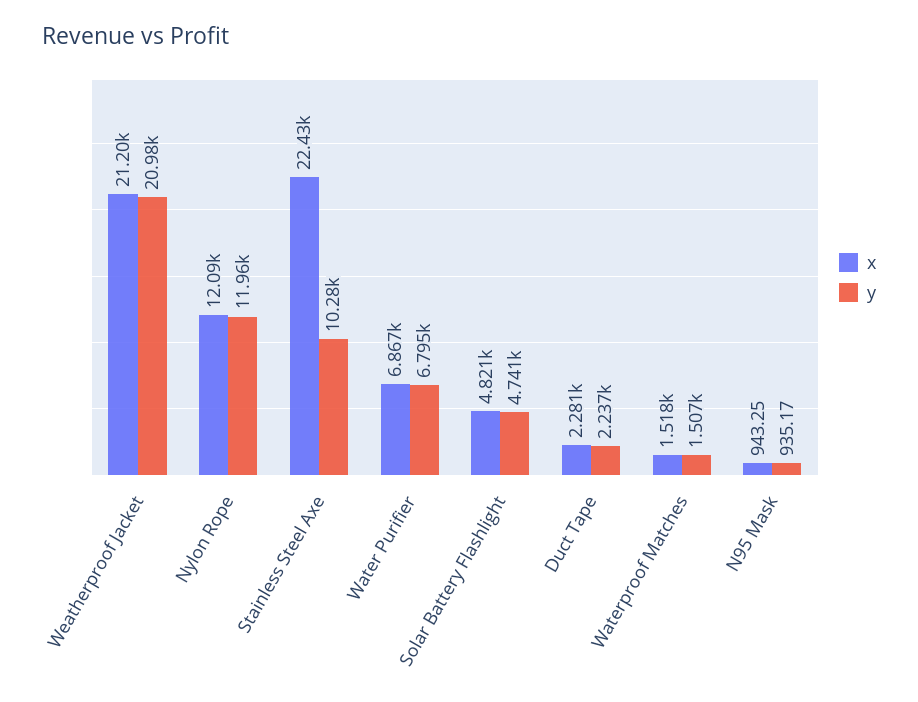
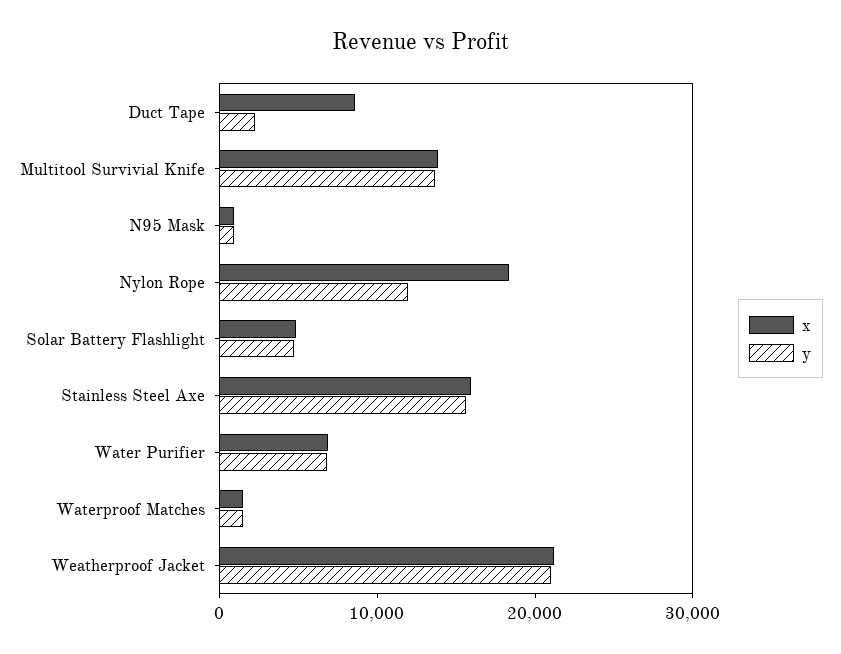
x, Nylon Rope: 12090 -> 18000
x, Stainless Steel Axe: 22430 -> 16000
y, Stainless Steel Axe: 10280 -> 16000
x, Duct Tape: 2281 -> 8000
x, Multitool Survivial Knife: none -> 14000
y, Multitool Survivial Knife: none -> 14000

